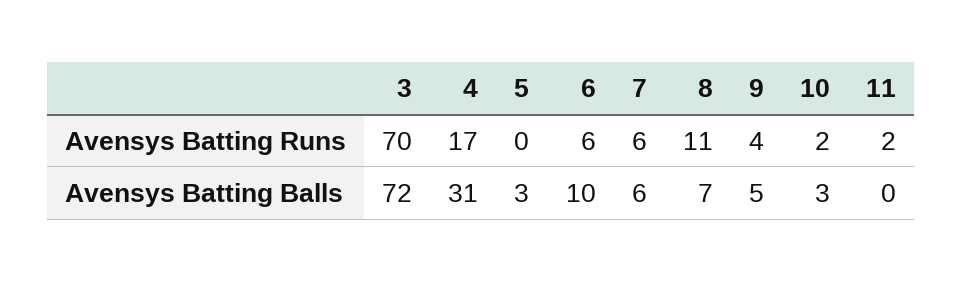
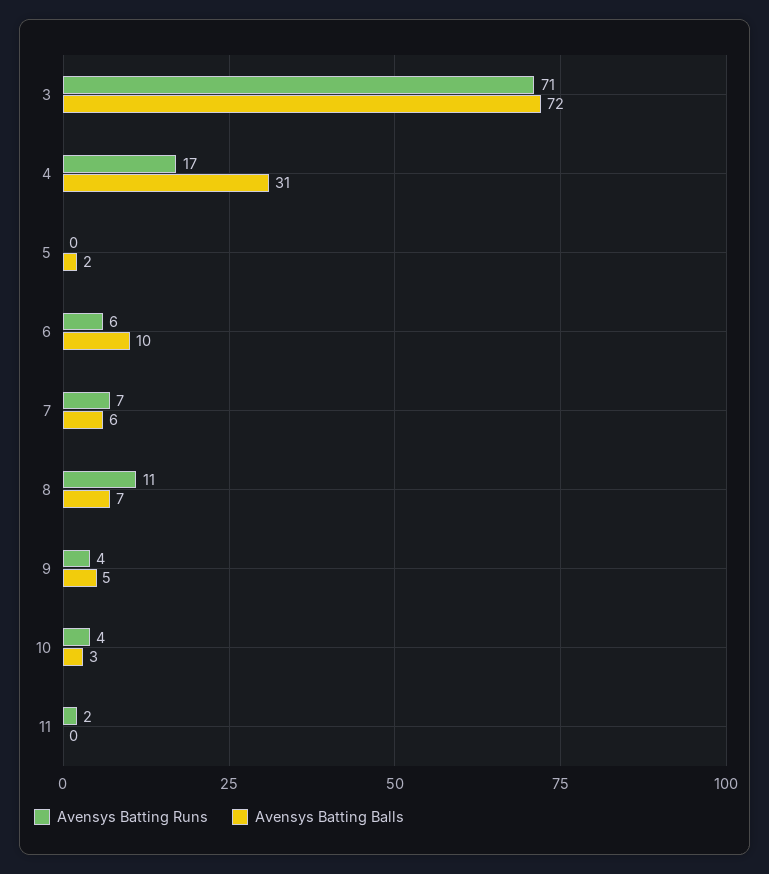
Avensys Batting Runs, 3: 70 -> 71
Avensys Batting Runs, 7: 6 -> 7
Avensys Batting Runs, 10: 2 -> 4
Avensys Batting Balls, 5: 3 -> 2

